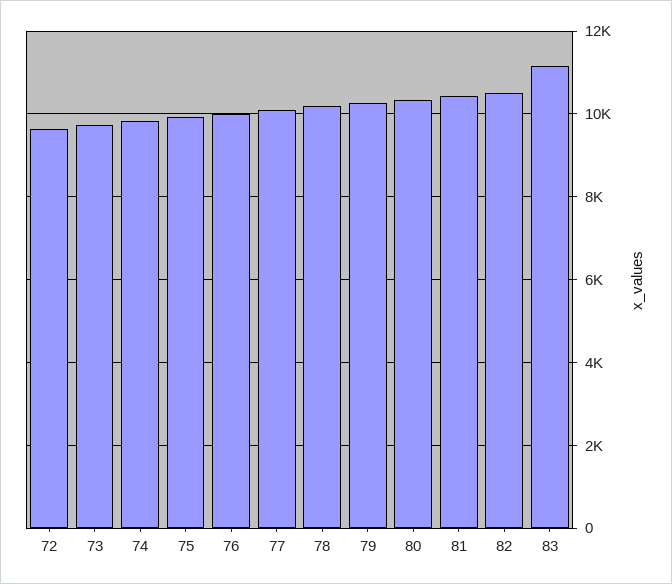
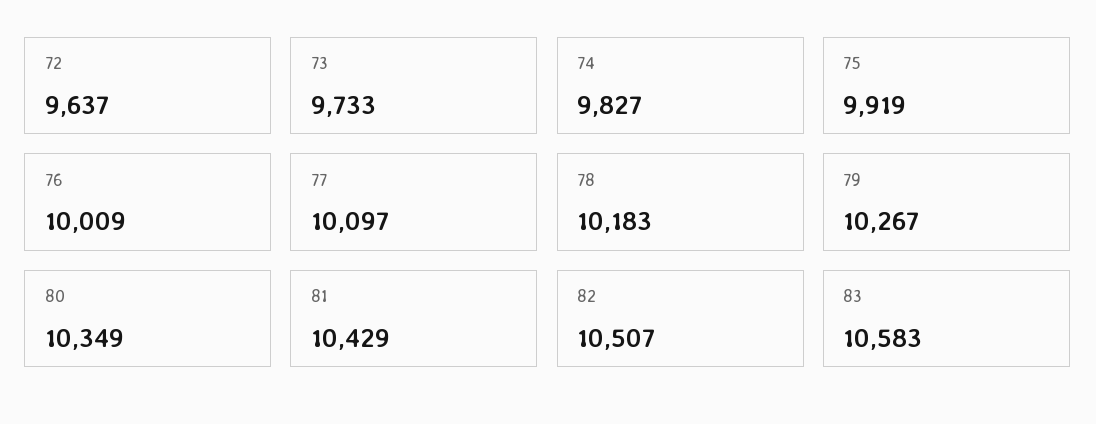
83: 11200 -> 10583

